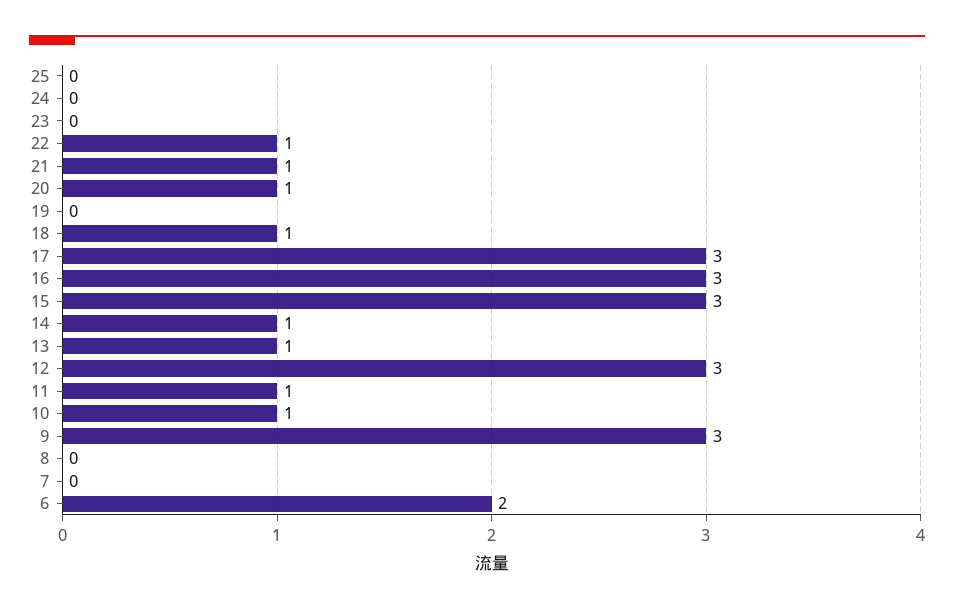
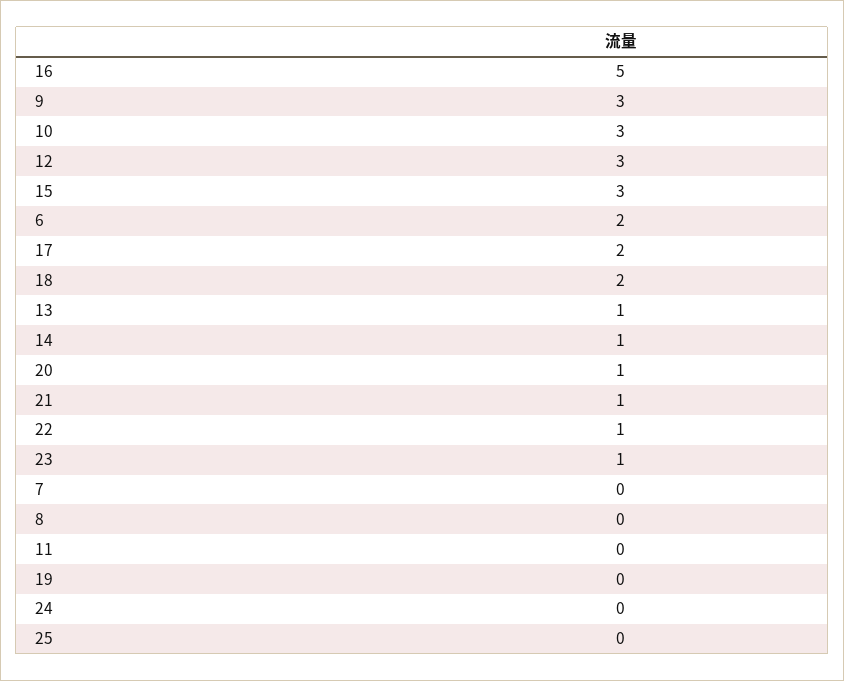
23: 0 -> 1
18: 1 -> 2
17: 3 -> 2
16: 3 -> 5
11: 1 -> 0
10: 1 -> 3

